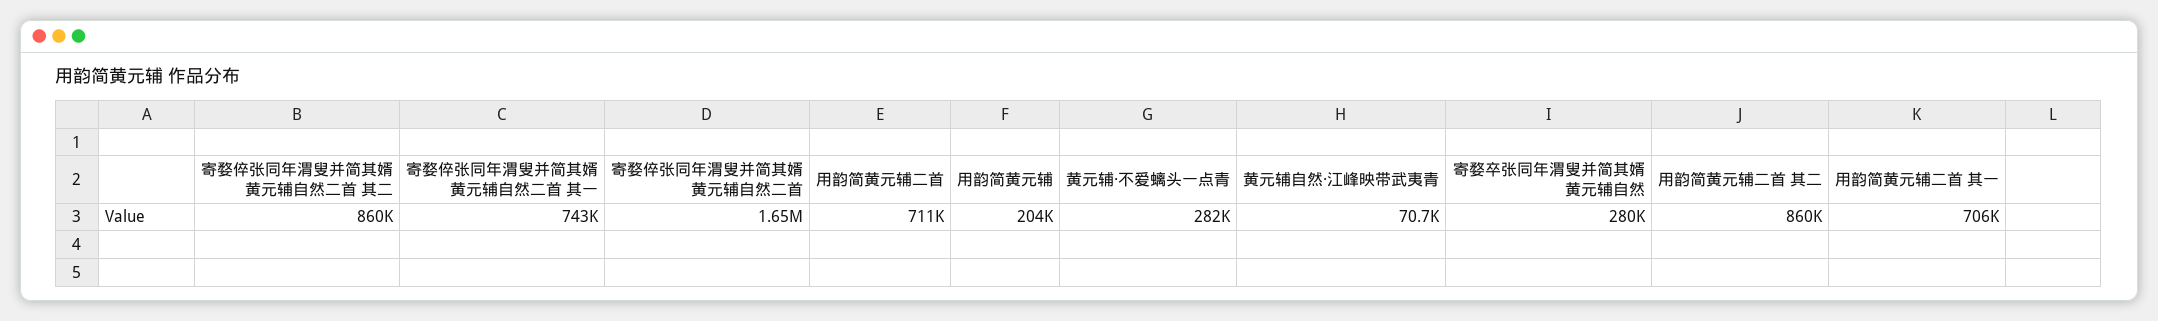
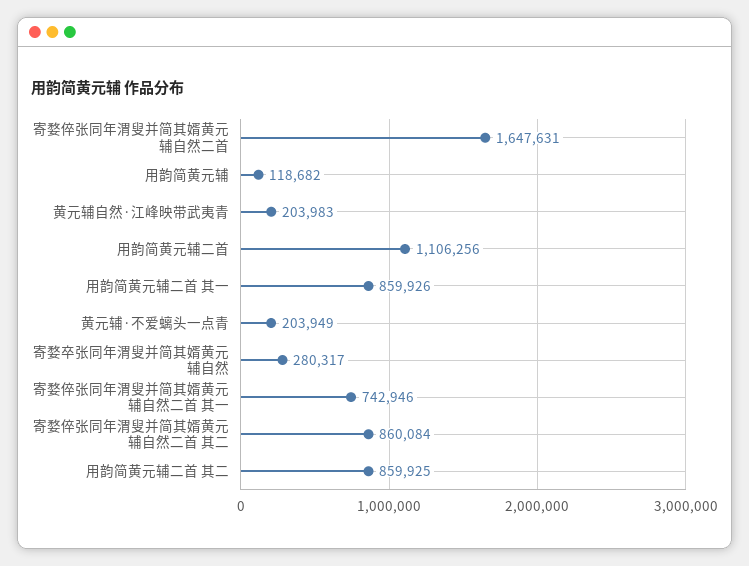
用韵简黄元辅二首: 711000 -> 1106256
用韵简黄元辅: 204000 -> 118682
黄元辅·不爱螭头一点青: 282000 -> 203949
黄元辅自然·江峰映带武夷青: 70700 -> 203983
用韵简黄元辅二首 其一: 706000 -> 859926

